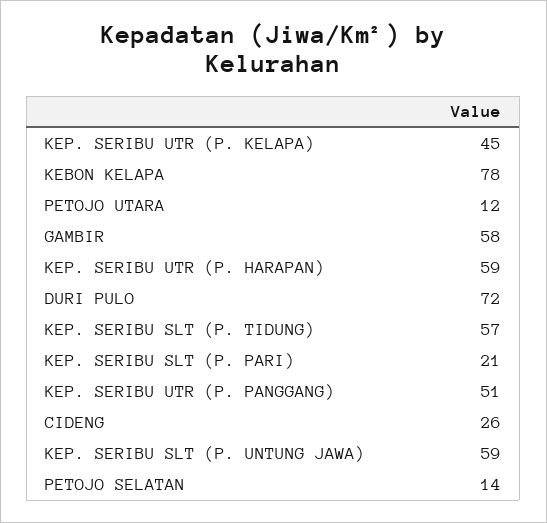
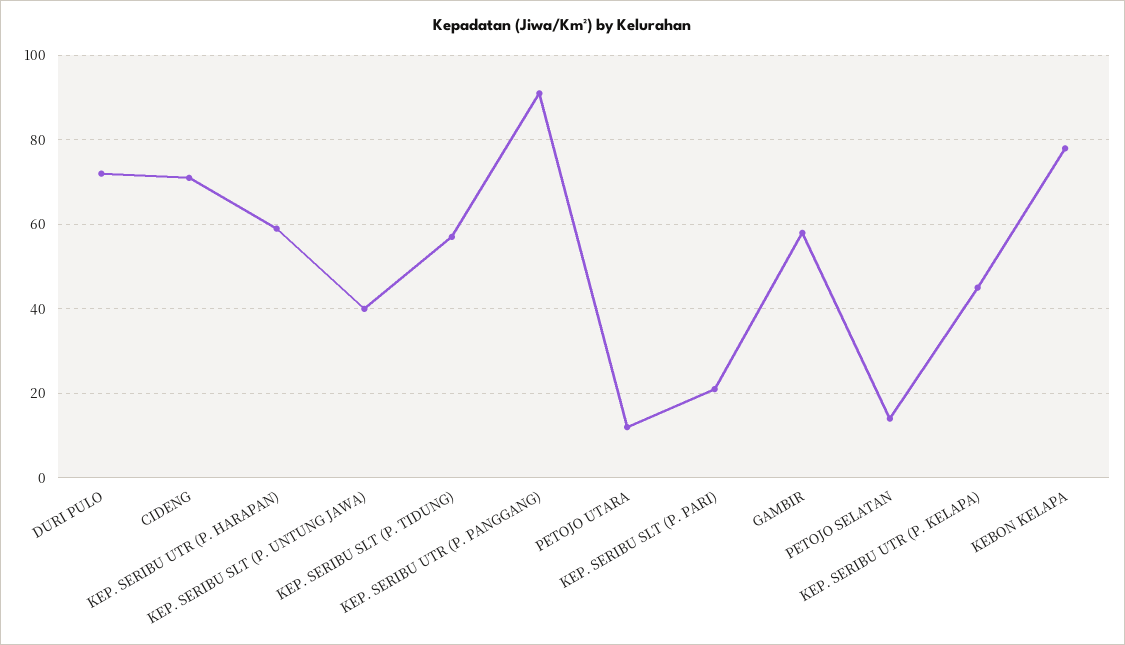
KEP. SERIBU UTR (P. PANGGANG): 51 -> 90
CIDENG: 26 -> 70
KEP. SERIBU SLT (P. UNTUNG JAWA): 59 -> 40

